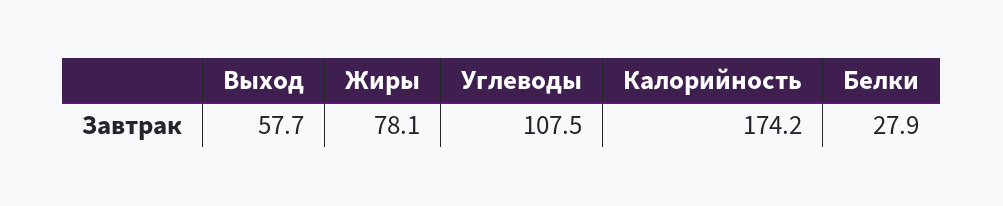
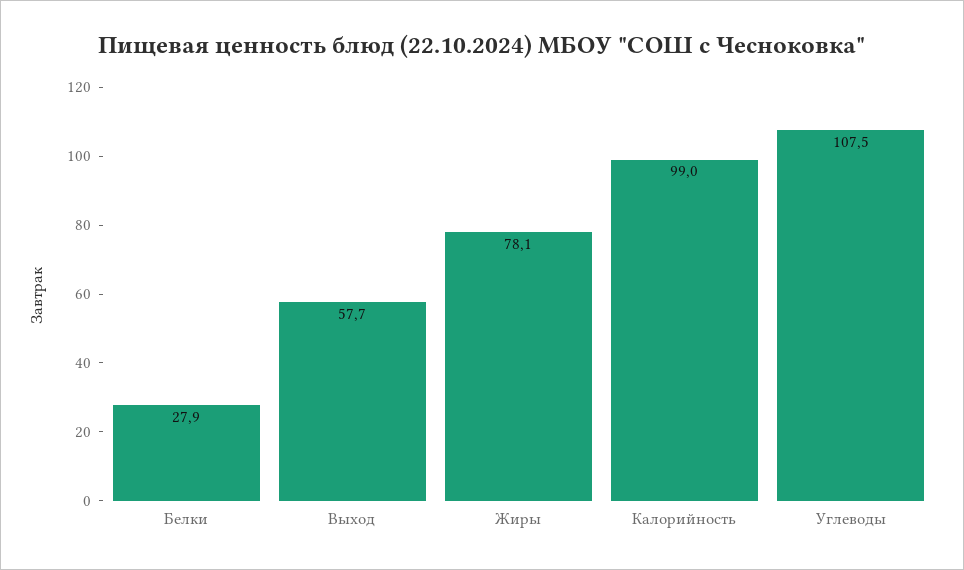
Калорийность: 174.2 -> 99

